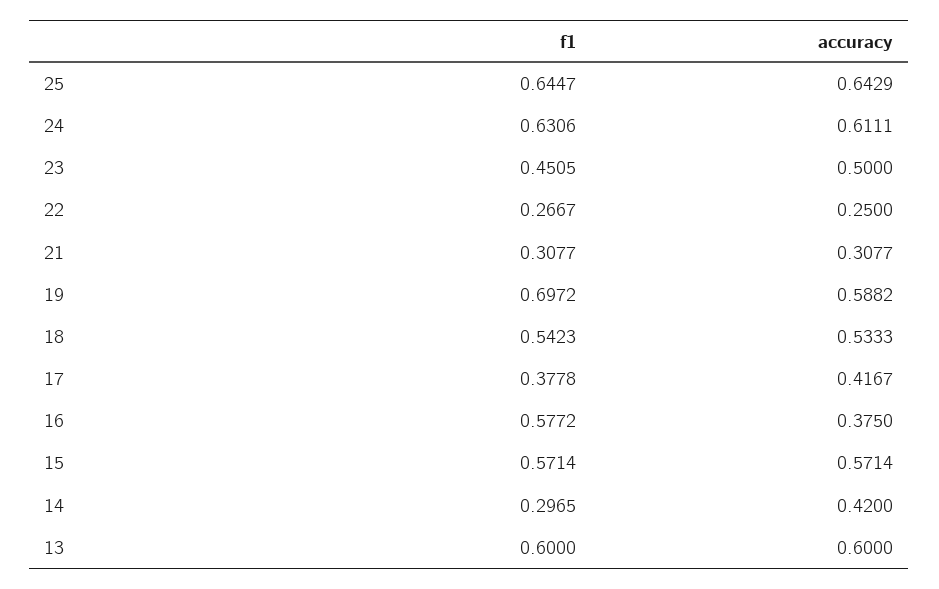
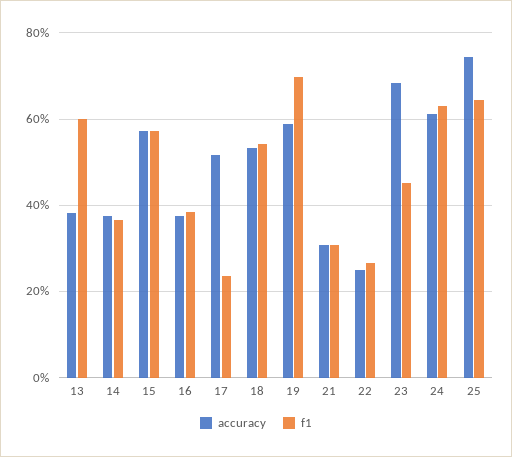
accuracy, 25: 0.6429 -> 0.74
accuracy, 23: 0.5 -> 0.68
f1, 17: 0.3778 -> 0.24
accuracy, 17: 0.4167 -> 0.52
f1, 16: 0.5772 -> 0.38
f1, 14: 0.2965 -> 0.36
accuracy, 14: 0.42 -> 0.38
accuracy, 13: 0.6 -> 0.38

